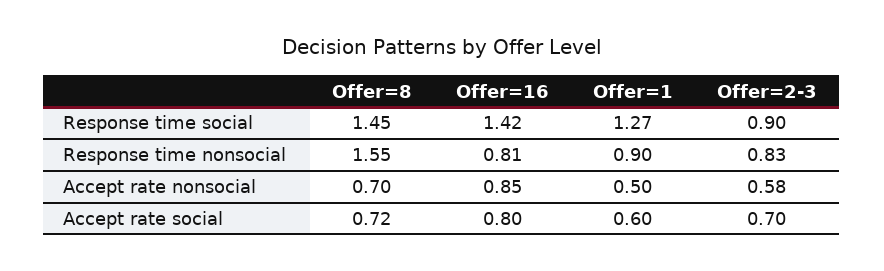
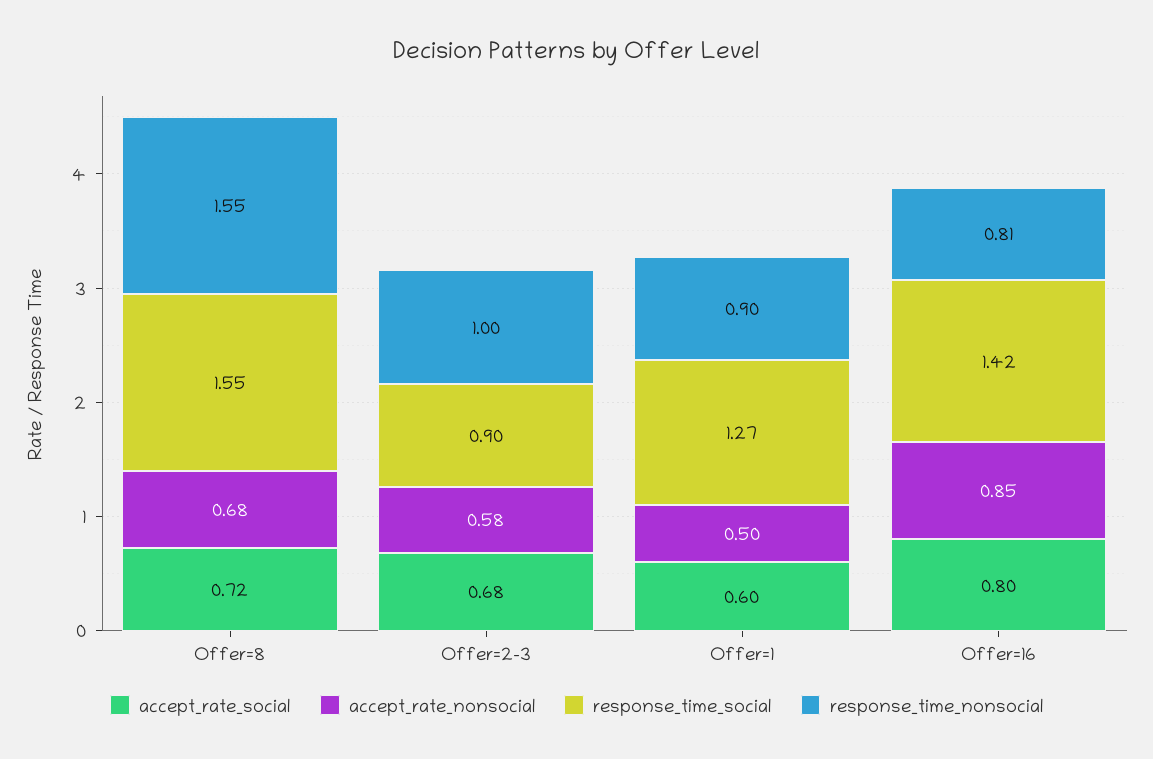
Response time social, Offer=8: 1.45 -> 1.55
Response time nonsocial, Offer=2-3: 0.83 -> 1
Accept rate nonsocial, Offer=8: 0.7 -> 0.68
Accept rate social, Offer=2-3: 0.7 -> 0.68

